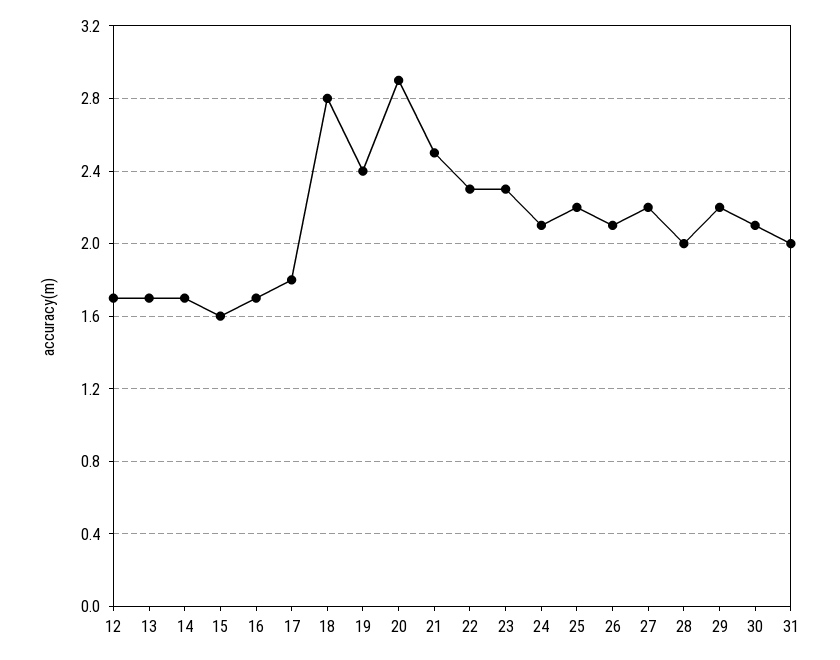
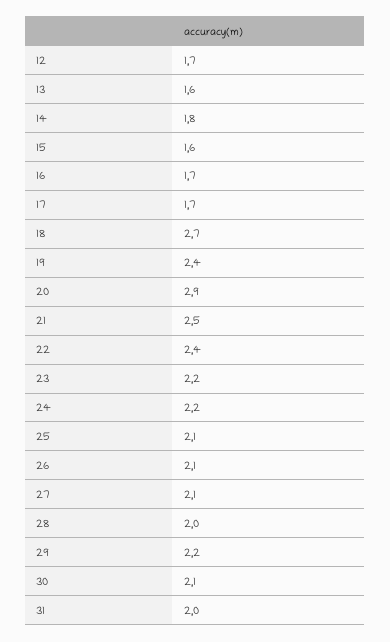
13: 1.7 -> 1.6
14: 1.7 -> 1.8
17: 1.8 -> 1.7
18: 2.8 -> 2.7
22: 2.3 -> 2.4
23: 2.3 -> 2.2
24: 2.1 -> 2.2
25: 2.2 -> 2.1
27: 2.2 -> 2.1

